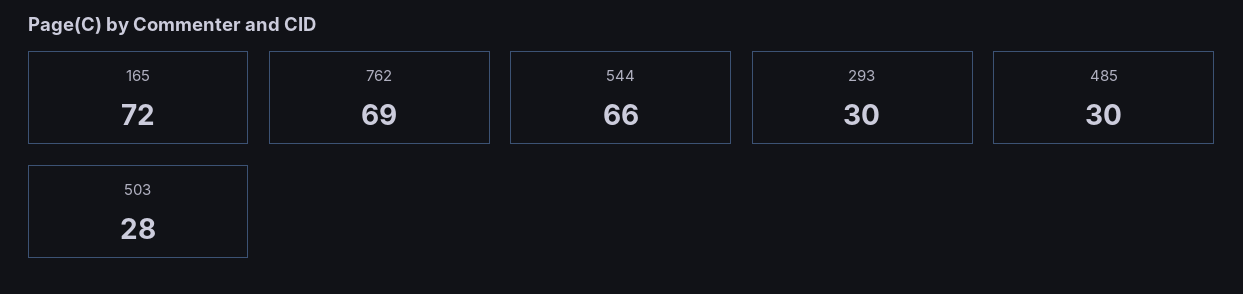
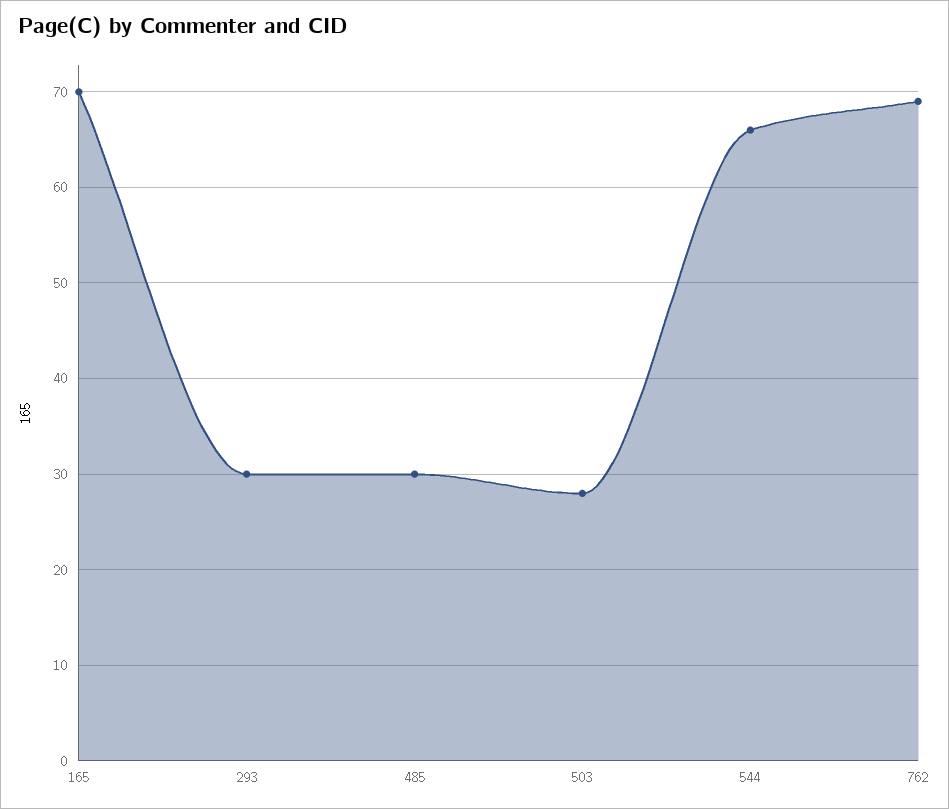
165: 72 -> 70

